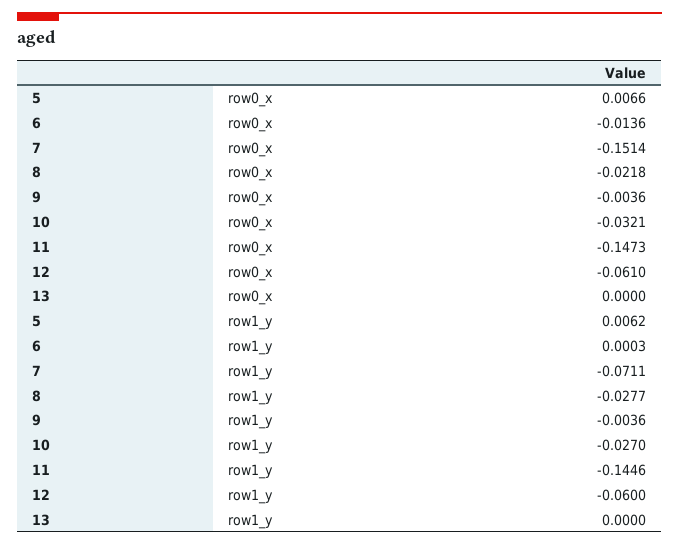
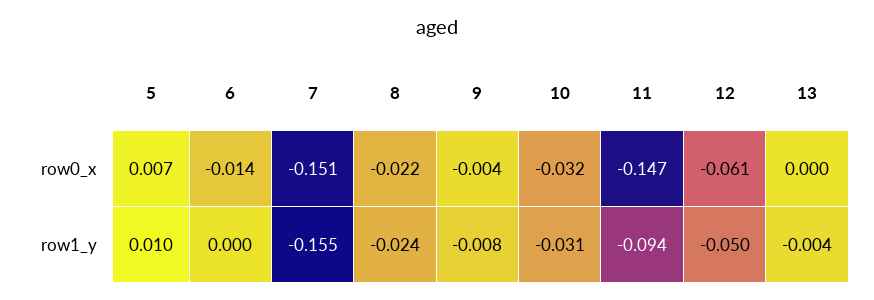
5, row1_y: 0.0062 -> 0.01
7, row1_y: -0.0711 -> -0.155
8, row1_y: -0.0277 -> -0.024
9, row1_y: -0.0036 -> -0.008
10, row1_y: -0.027 -> -0.031
11, row1_y: -0.1446 -> -0.094
12, row1_y: -0.06 -> -0.05
13, row1_y: 0 -> -0.004

